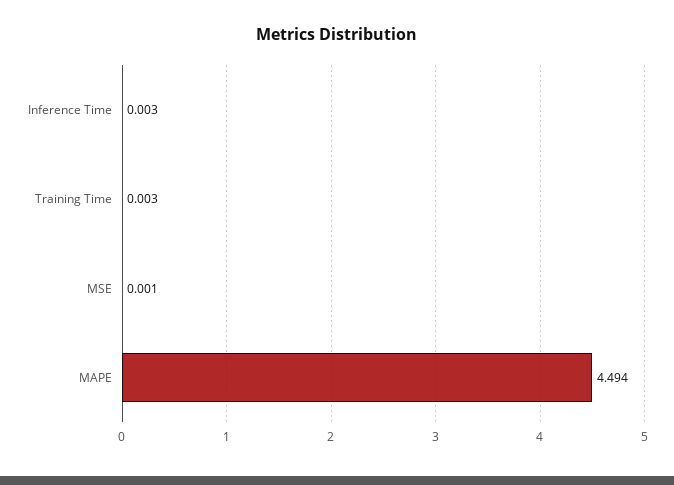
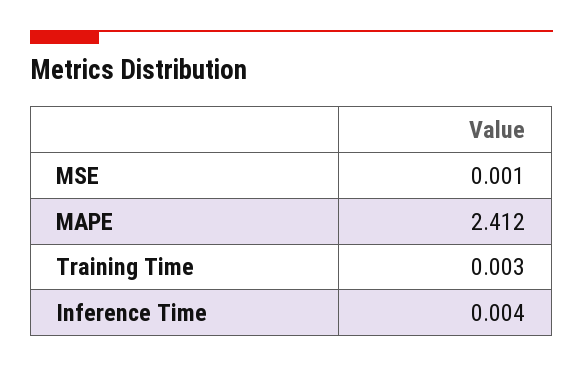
Inference Time: 0.003 -> 0.004
MAPE: 4.494 -> 2.412

